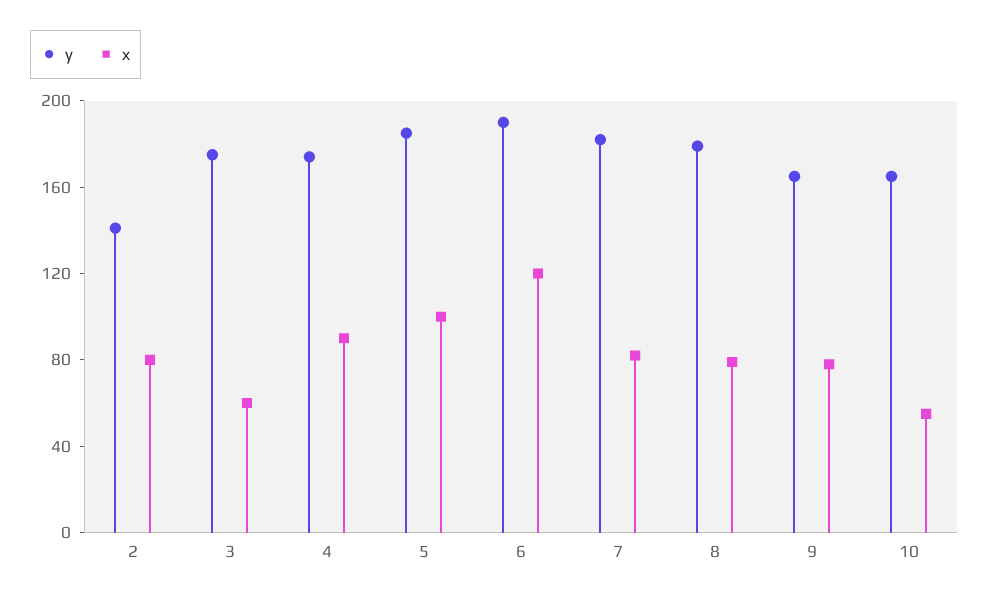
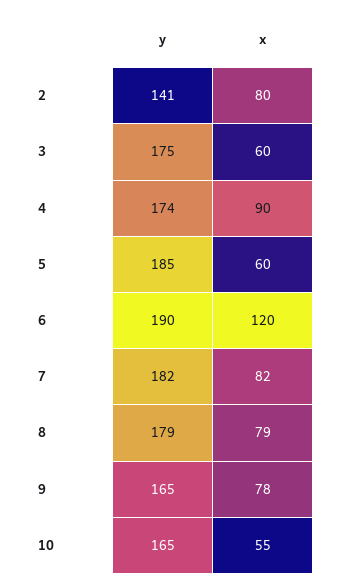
x, 5: 100 -> 60

